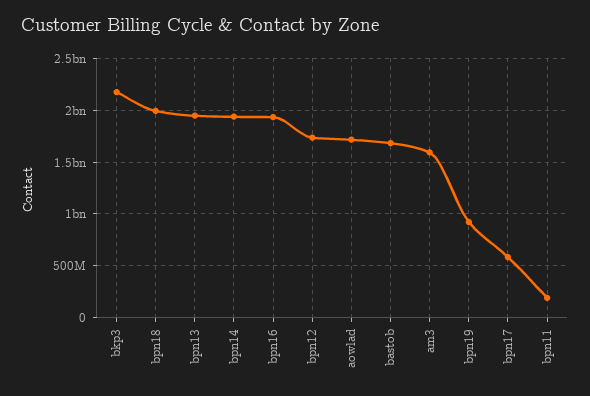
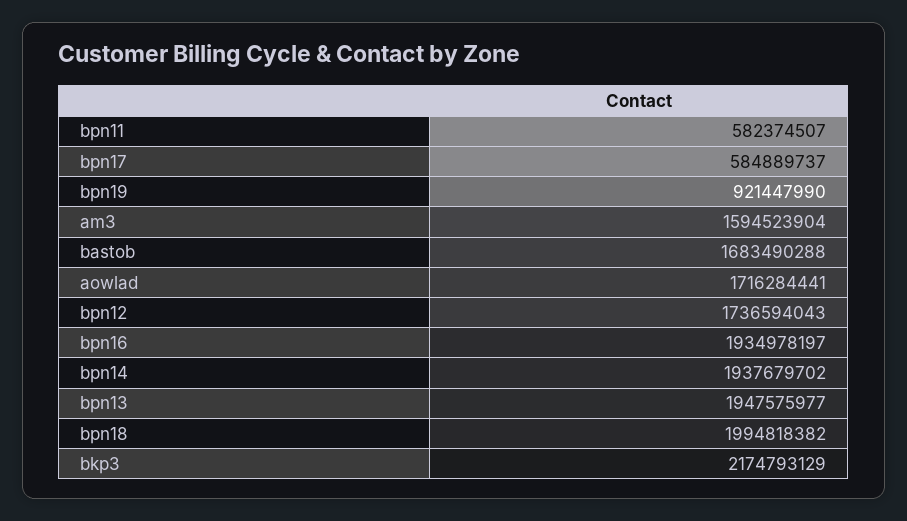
bpn11: 200000000 -> 582374507

